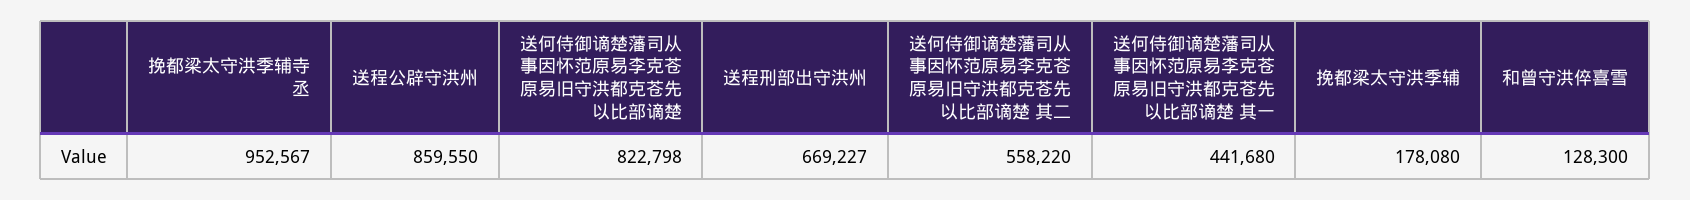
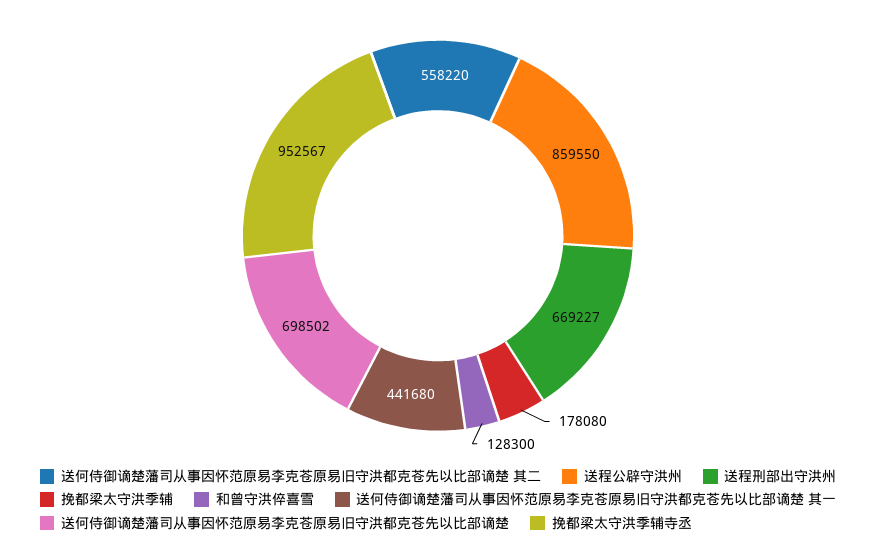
送何侍御谪楚藩司从事因怀范原易李克苍原易旧守洪都克苍先以比部谪楚: 822798 -> 698502

